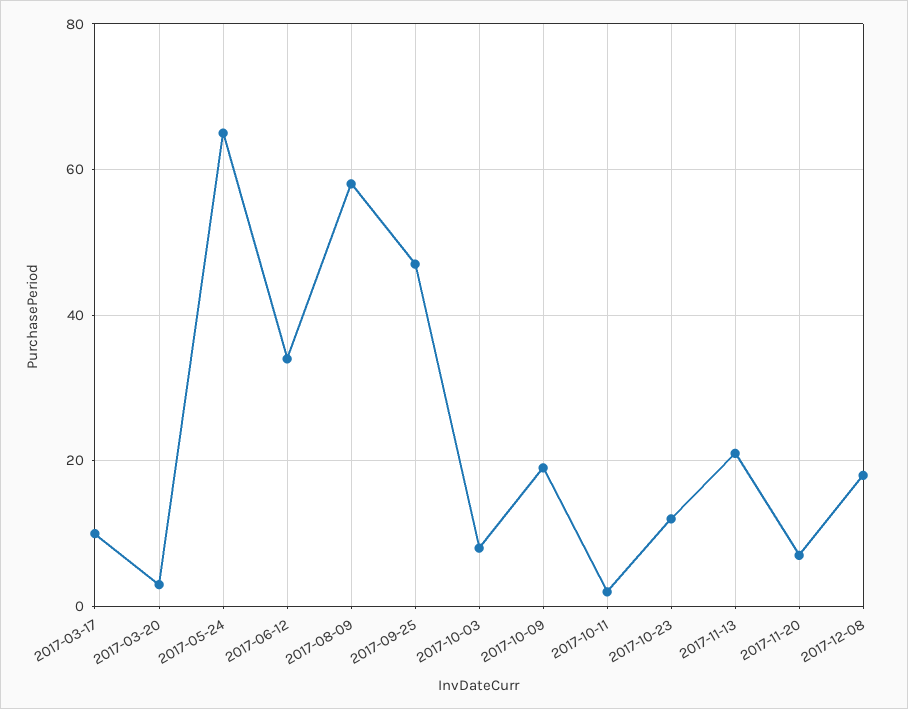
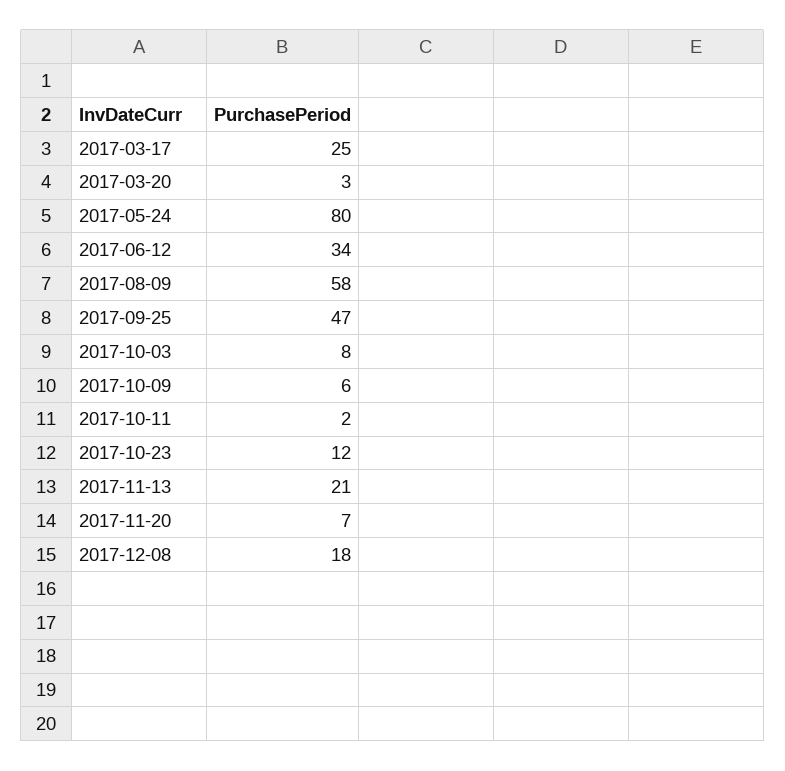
2017-03-17: 10 -> 25
2017-05-24: 65 -> 80
2017-10-09: 20 -> 6

